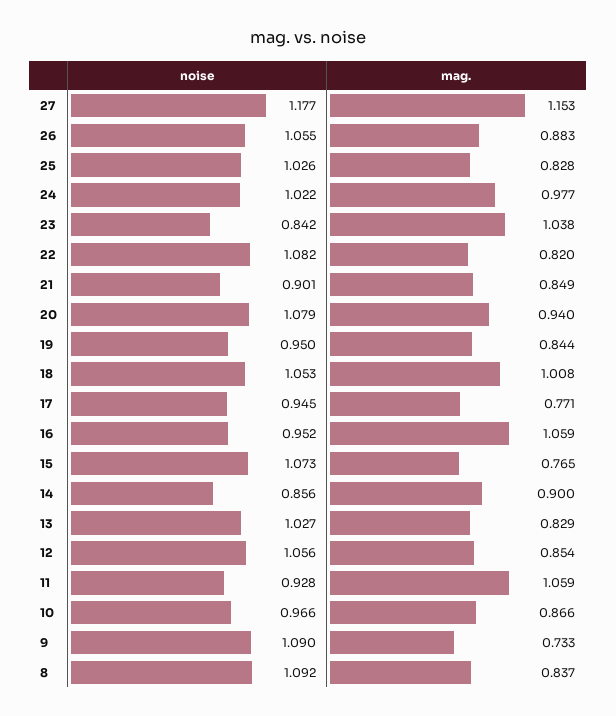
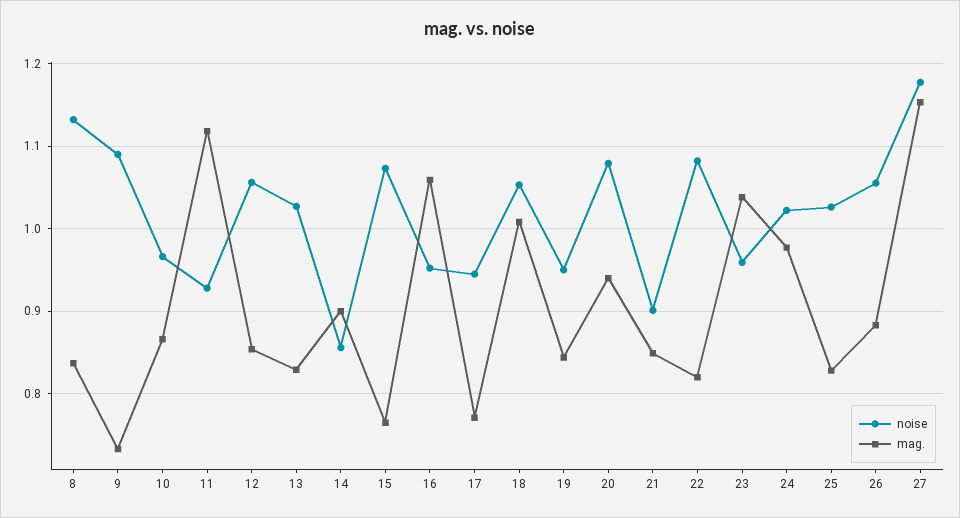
noise, 23: 0.842 -> 0.96
mag., 11: 1.059 -> 1.12
noise, 8: 1.092 -> 1.13

